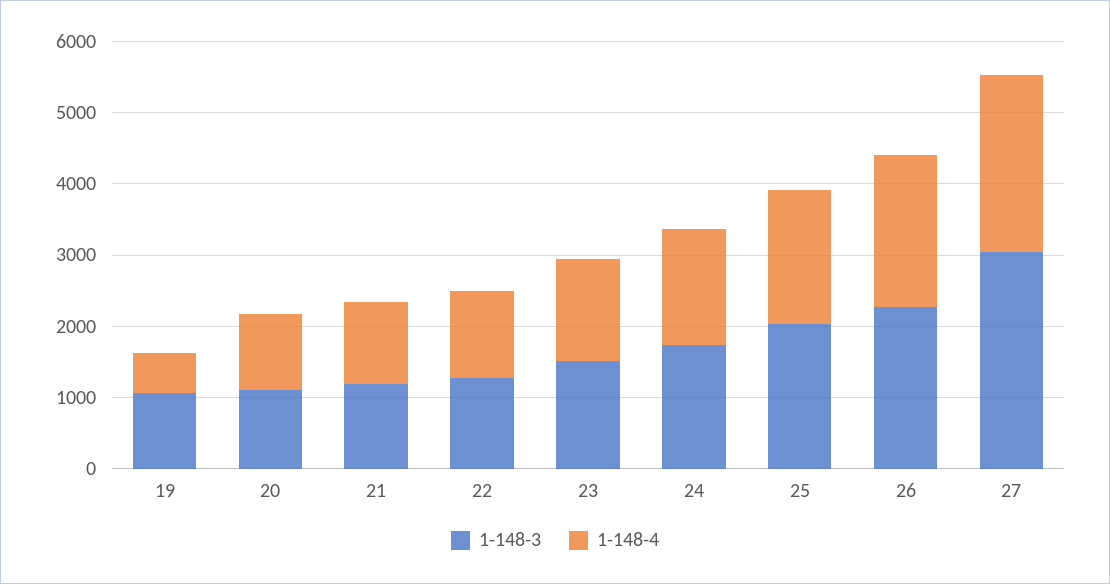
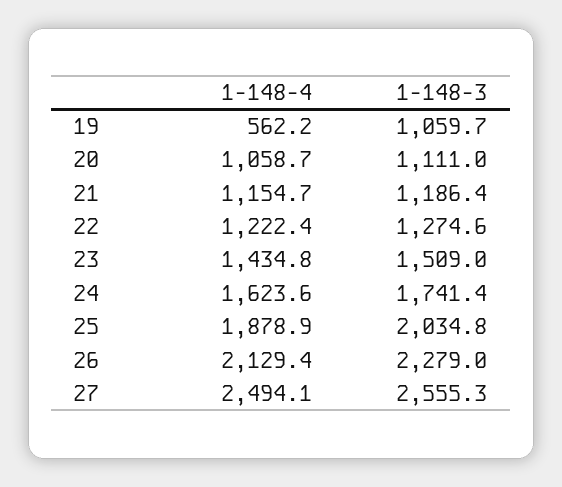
1-148-3, 27: 3000 -> 2555.3

